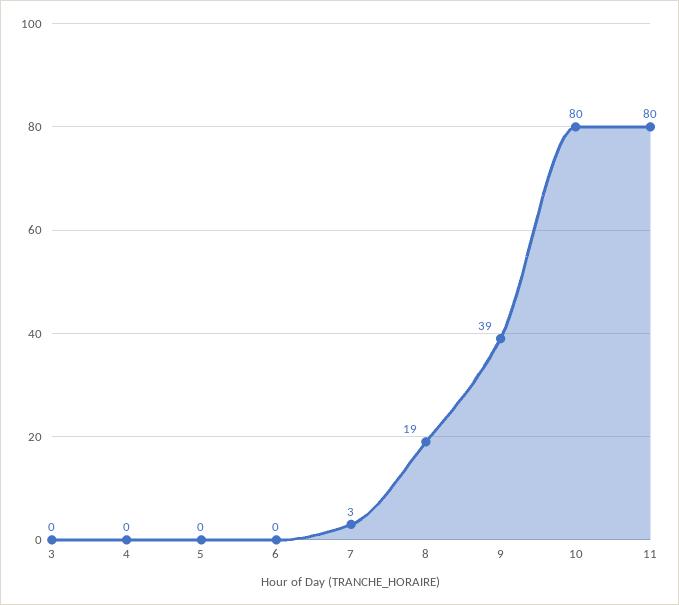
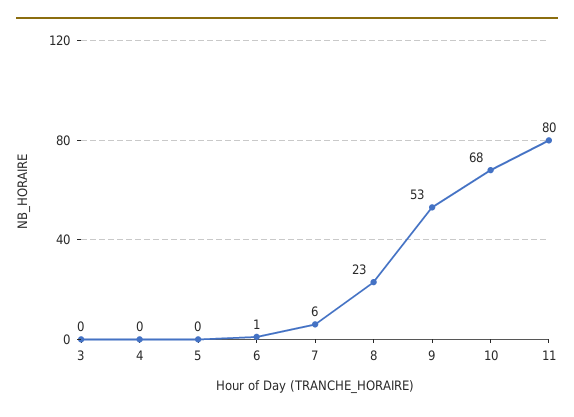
6: 0 -> 1
7: 3 -> 6
8: 19 -> 23
9: 39 -> 53
10: 80 -> 68

